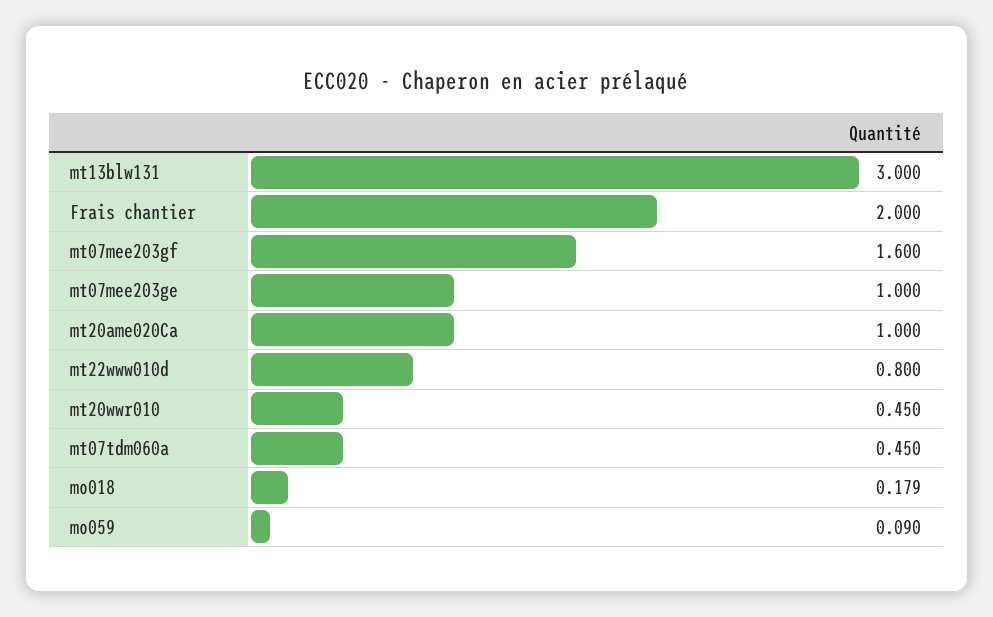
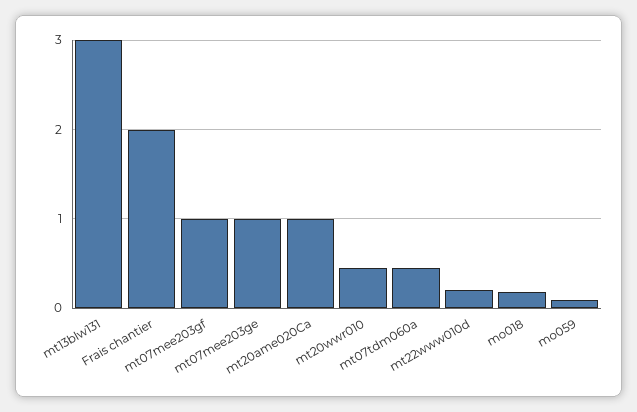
mt07mee203gf: 1.6 -> 1
mt22www010d: 0.8 -> 0.2

